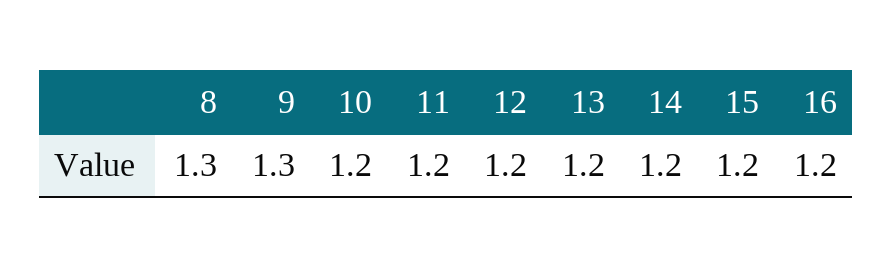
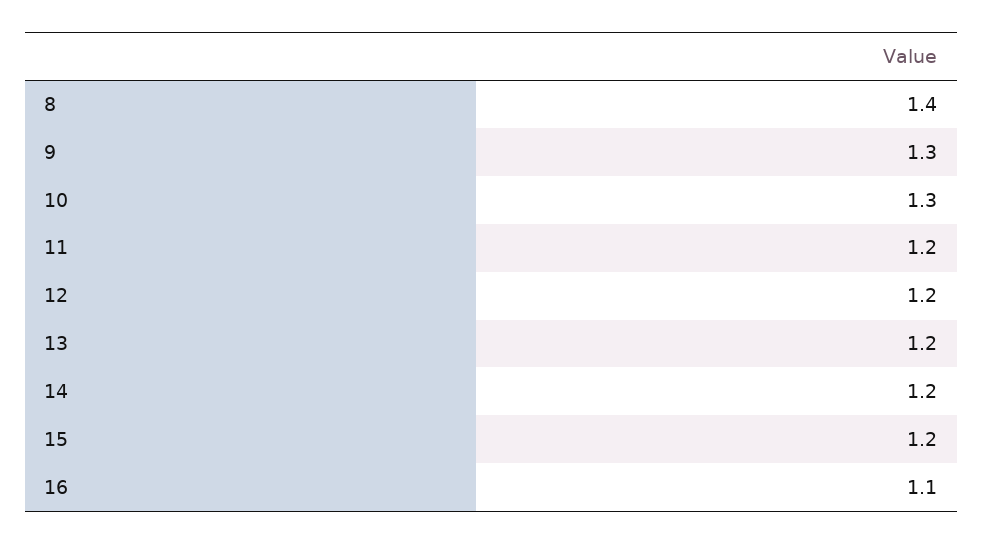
8: 1.3 -> 1.4
10: 1.2 -> 1.3
16: 1.2 -> 1.1

